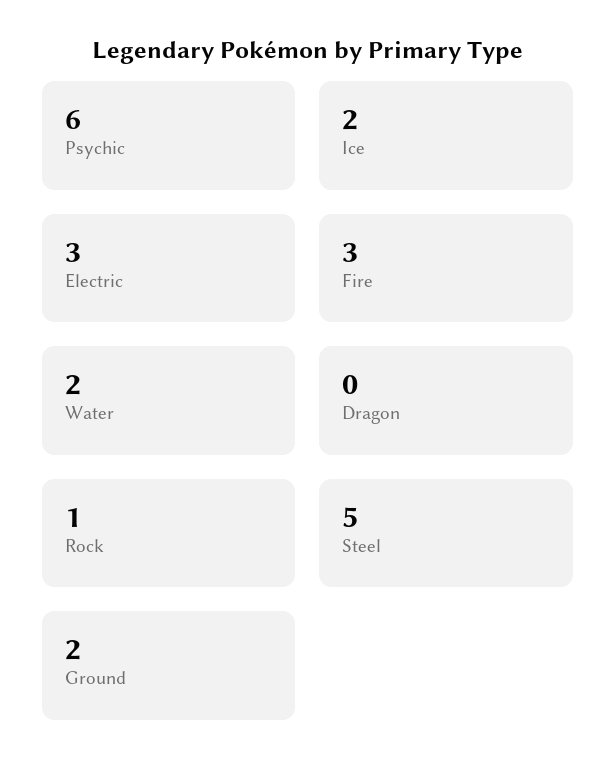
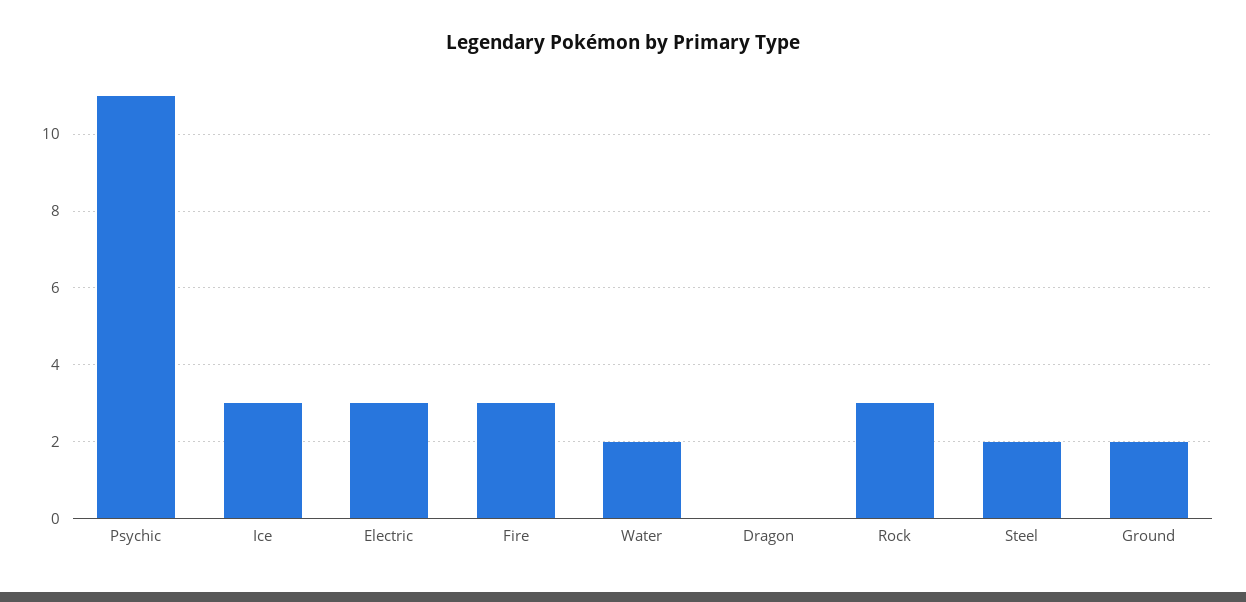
Psychic: 6 -> 11
Ice: 2 -> 3
Rock: 1 -> 3
Steel: 5 -> 2

